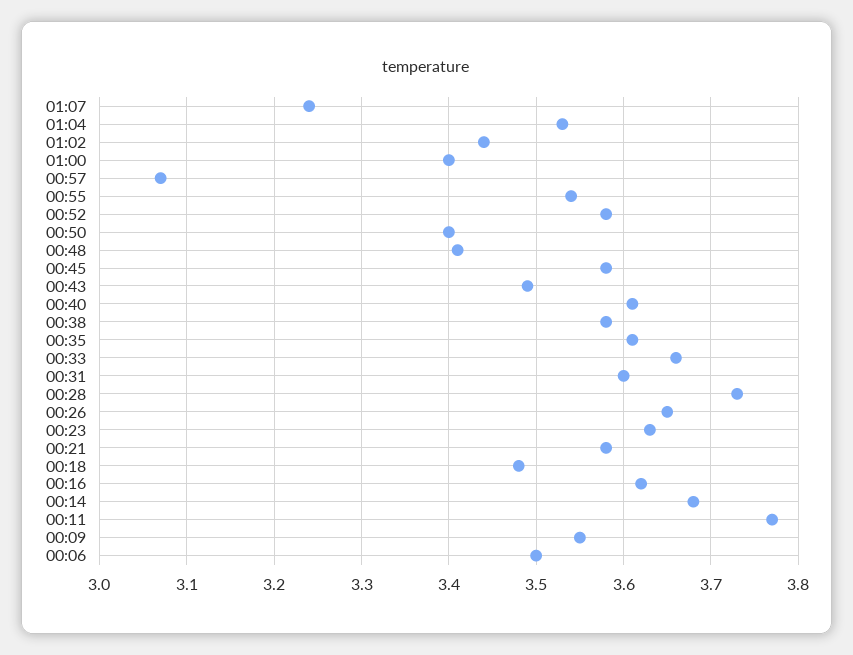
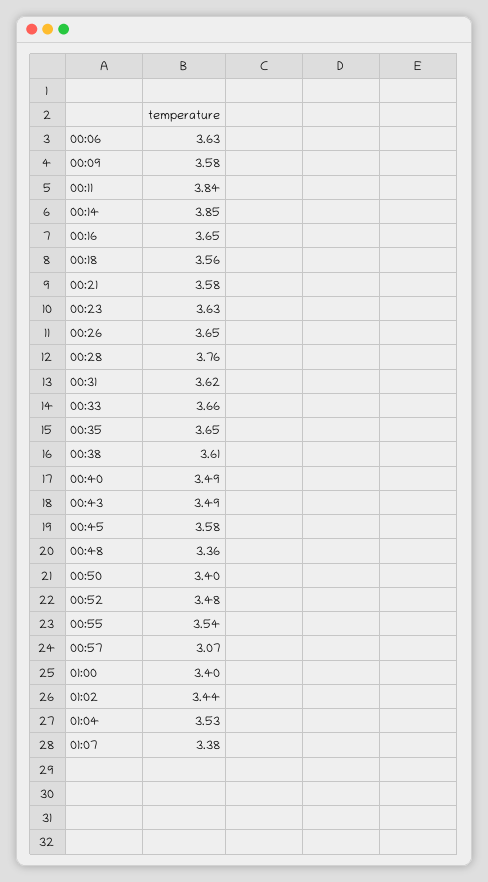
01:07: 3.24 -> 3.38
00:52: 3.58 -> 3.48
00:48: 3.41 -> 3.36
00:40: 3.61 -> 3.49
00:38: 3.58 -> 3.61
00:35: 3.61 -> 3.65
00:31: 3.6 -> 3.62
00:28: 3.73 -> 3.76
00:18: 3.48 -> 3.56
00:16: 3.62 -> 3.65
00:14: 3.68 -> 3.85
00:11: 3.77 -> 3.84
00:09: 3.55 -> 3.58
00:06: 3.5 -> 3.63

